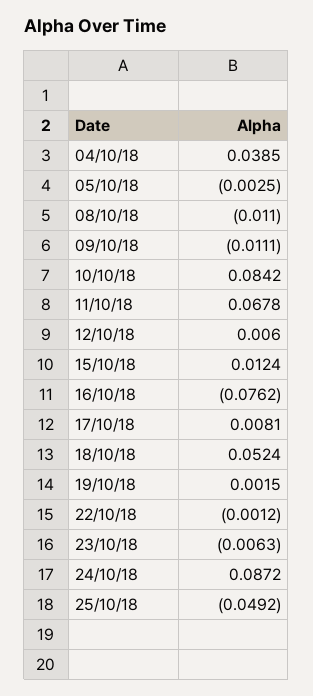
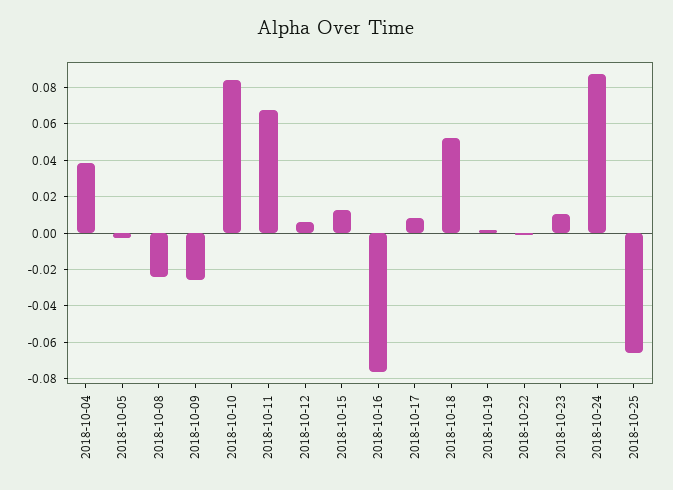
08/10/18: -0.011 -> -0.025
09/10/18: -0.0111 -> -0.025
23/10/18: -0.0063 -> 0.01
25/10/18: -0.0492 -> -0.065

